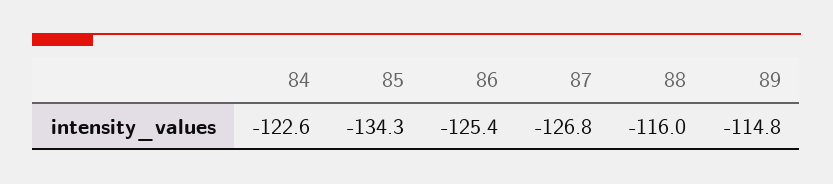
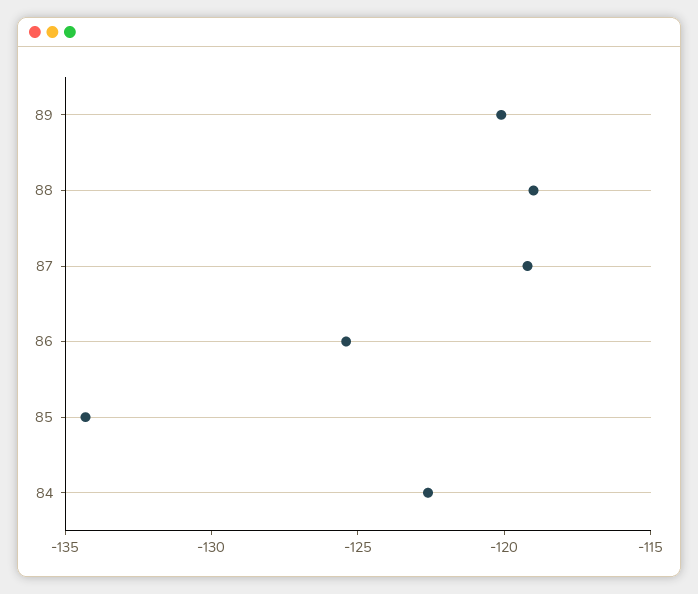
87: -126.8 -> -119
88: -116 -> -119
89: -114.8 -> -120

